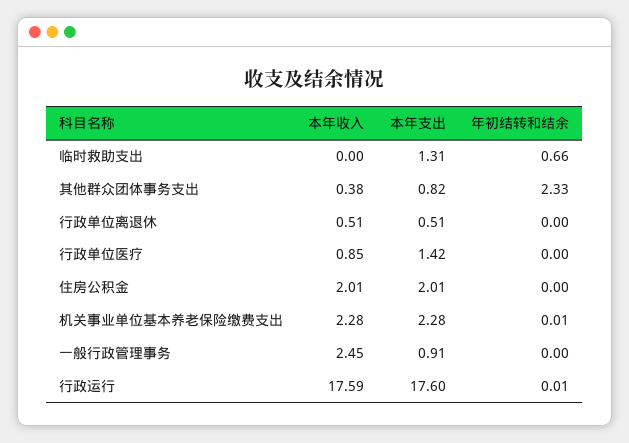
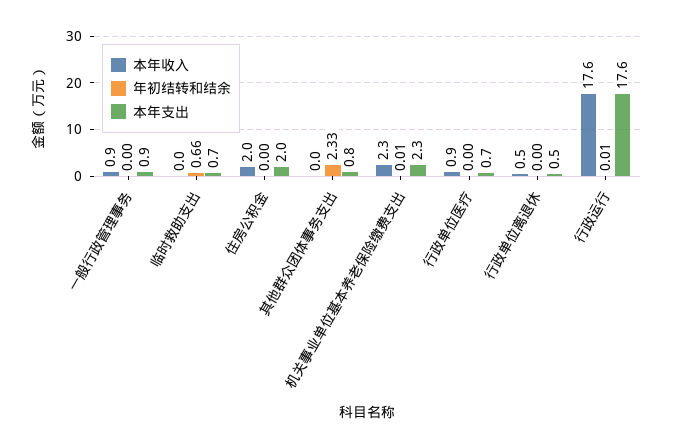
本年支出, 临时救助支出: 1.31 -> 0.7
本年收入, 其他群众团体事务支出: 0.38 -> 0
本年支出, 行政单位医疗: 1.42 -> 0.7
本年收入, 一般行政管理事务: 2.45 -> 0.9

